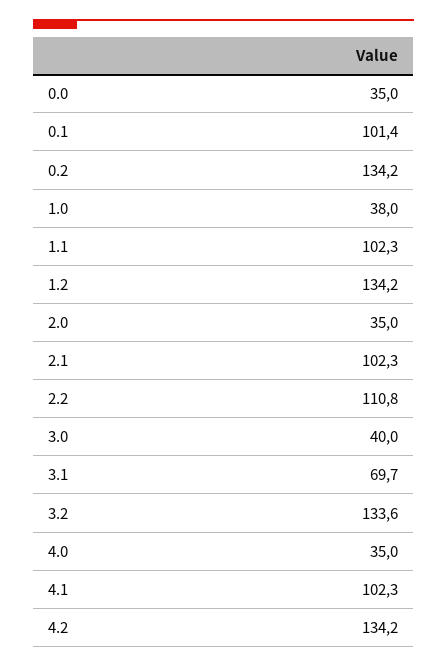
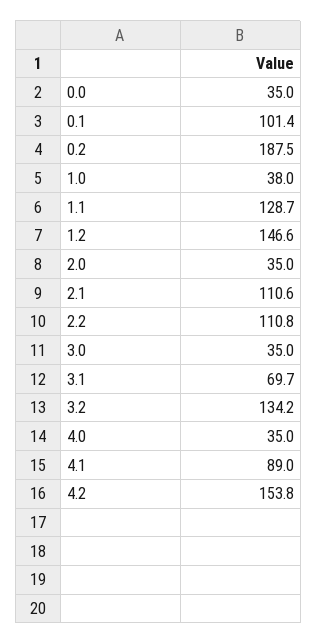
0.2: 134.2 -> 187.5
1.1: 102.3 -> 128.7
1.2: 134.2 -> 146.6
2.1: 102.3 -> 110.6
3.0: 40 -> 35
3.2: 133.6 -> 134.2
4.1: 102.3 -> 89
4.2: 134.2 -> 153.8

